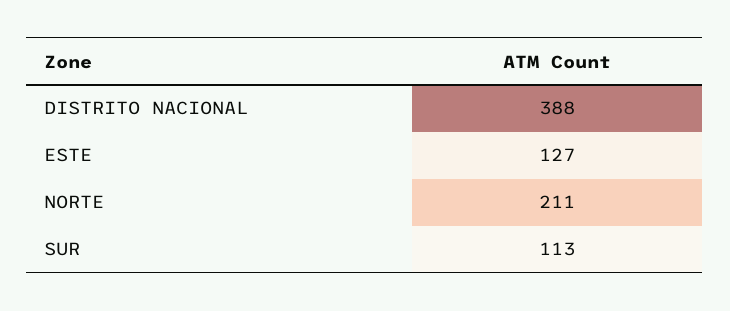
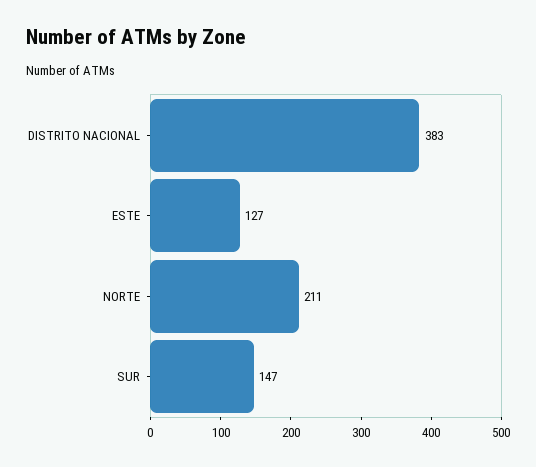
DISTRITO NACIONAL: 388 -> 383
SUR: 113 -> 147

